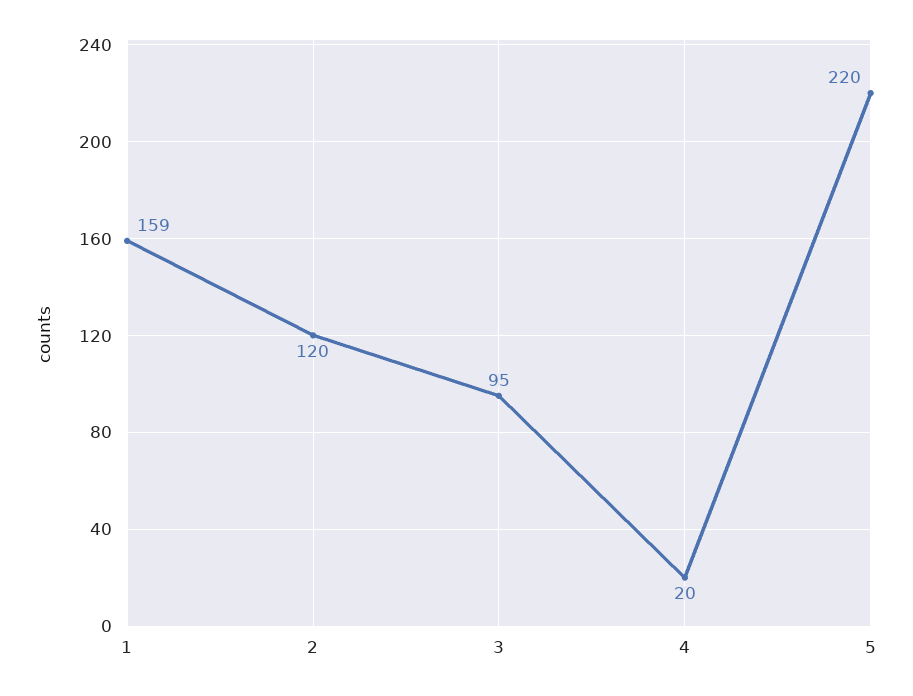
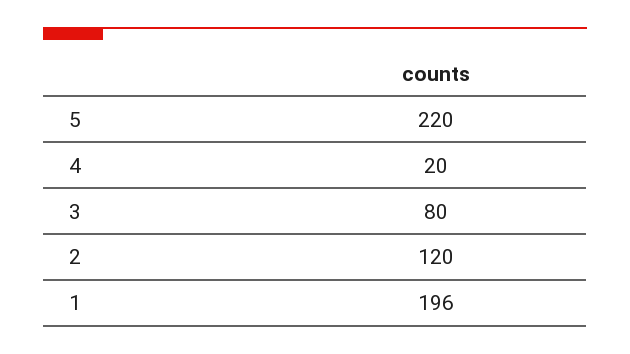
1: 159 -> 196
3: 95 -> 80

